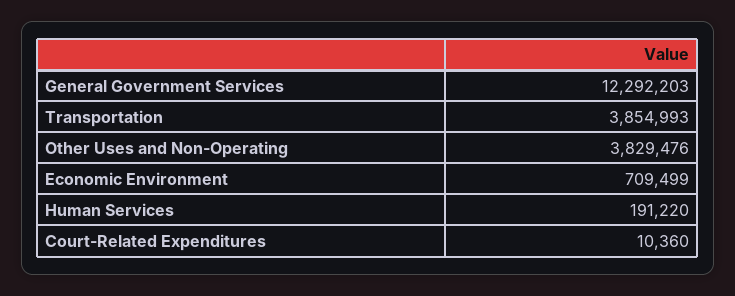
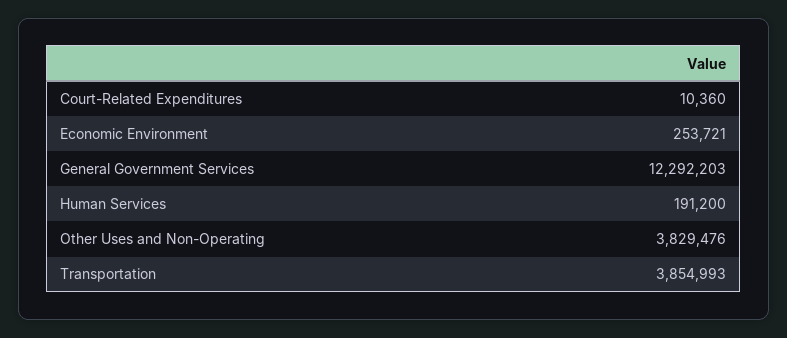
Economic Environment: 709499 -> 253721
Human Services: 191220 -> 191200

